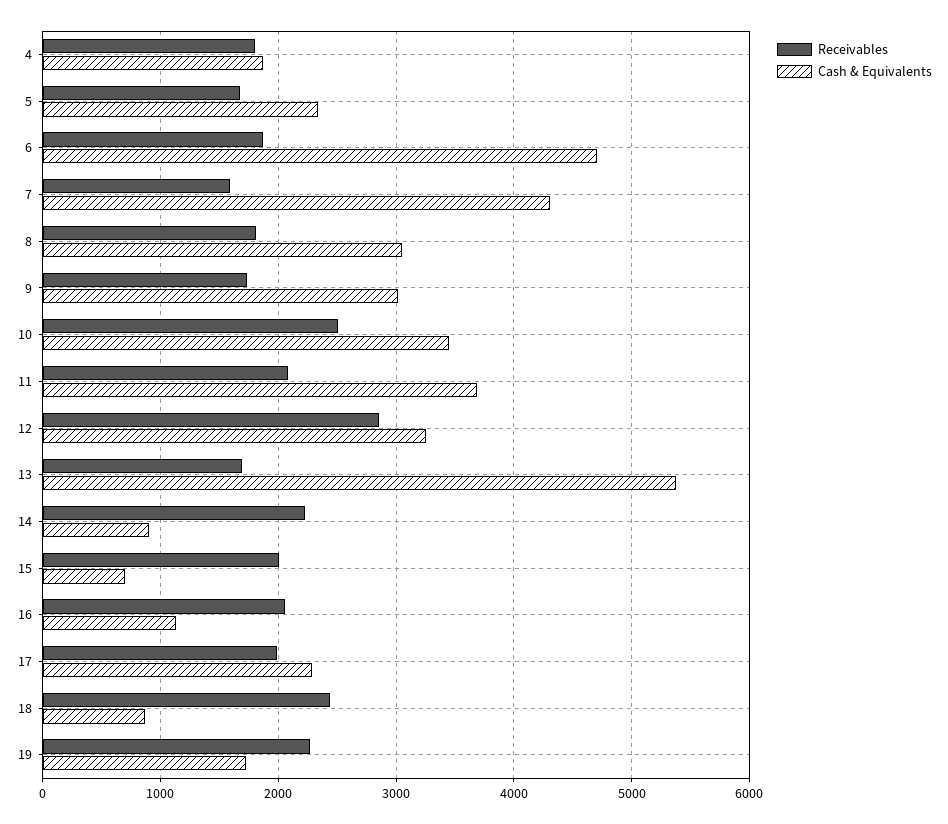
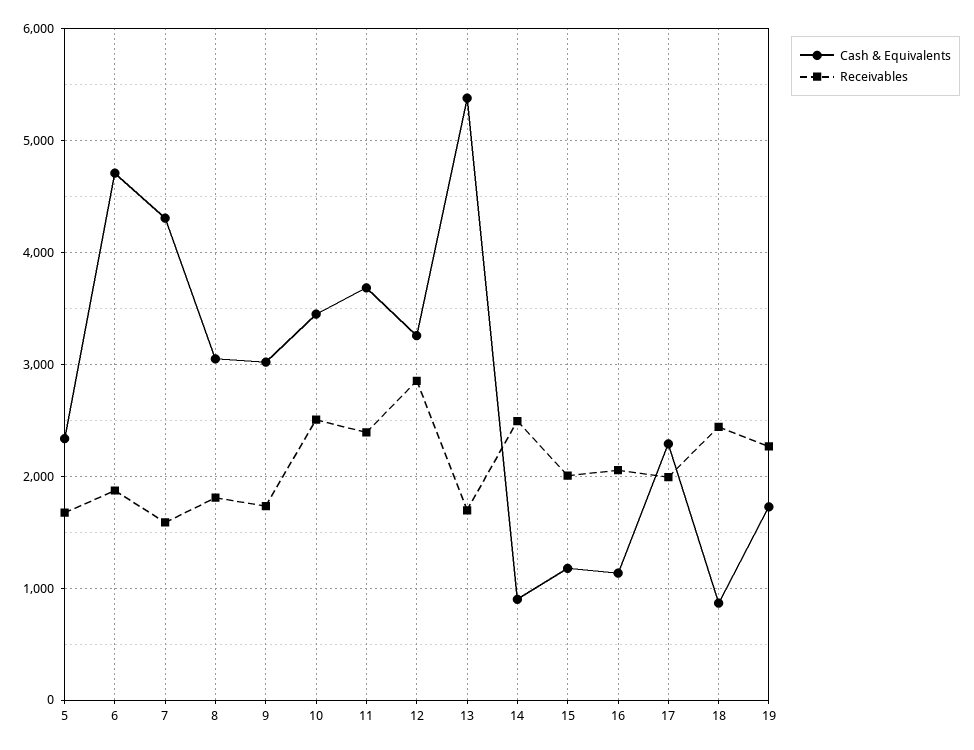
Receivables, 4: 1800 -> none
Cash & Equivalents, 4: 1900 -> none
Receivables, 11: 2100 -> 2400
Receivables, 14: 2200 -> 2500
Cash & Equivalents, 15: 700 -> 1200

